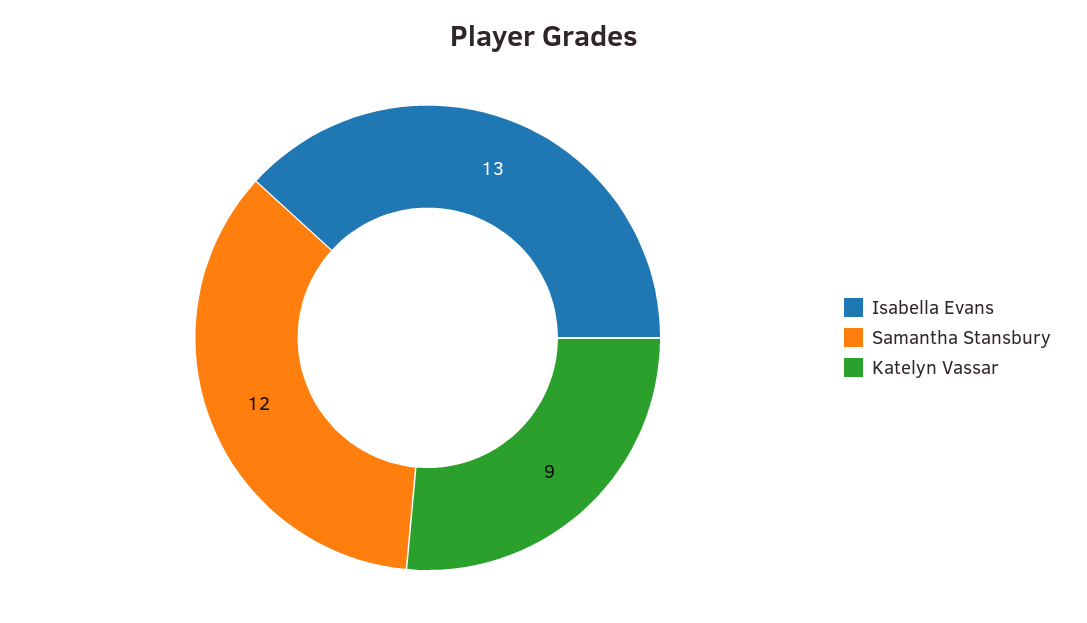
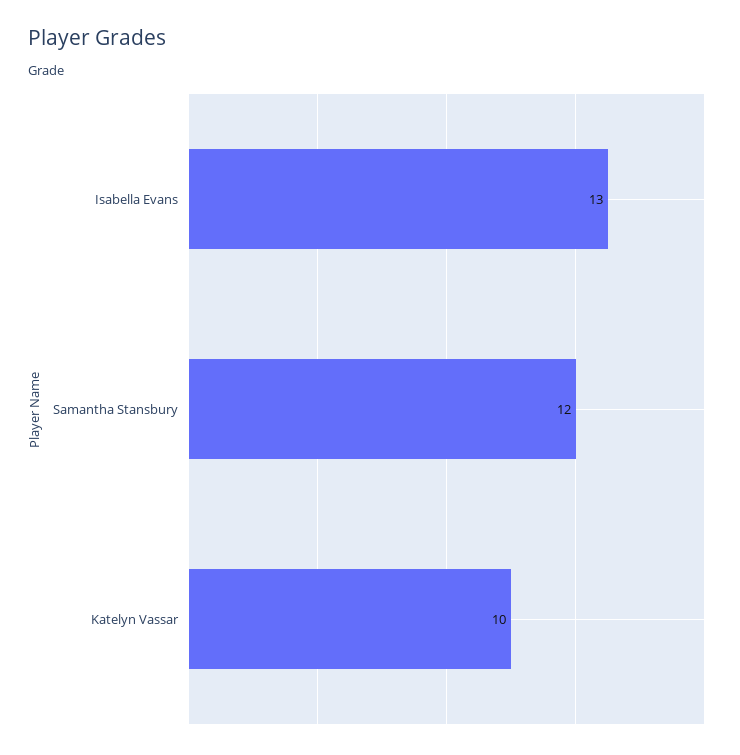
Katelyn Vassar: 9 -> 10

